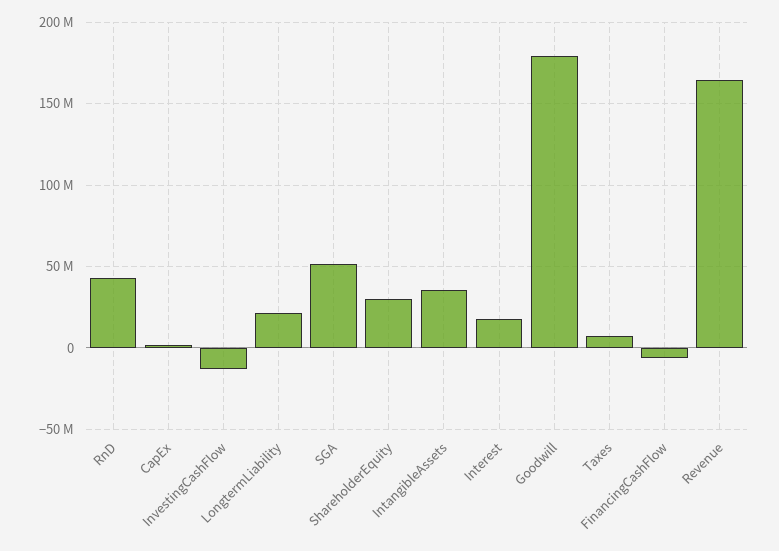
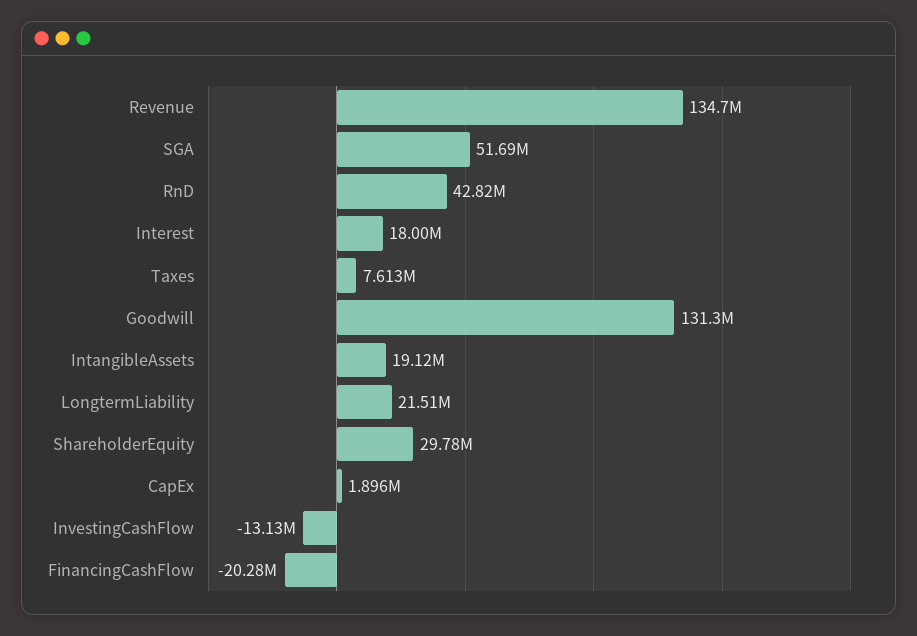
IntangibleAssets: 35000000 -> 19120000
Goodwill: 180000000 -> 131300000
FinancingCashFlow: -5000000 -> -20280000
Revenue: 165000000 -> 134700000

